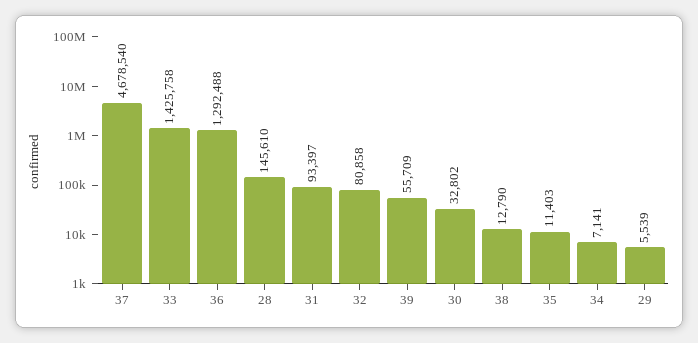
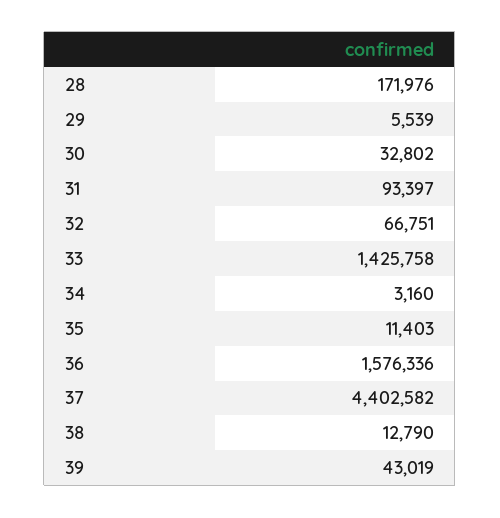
37: 4678540 -> 4402582
36: 1292488 -> 1576336
28: 145610 -> 171976
32: 80858 -> 66751
39: 55709 -> 43019
34: 7141 -> 3160

